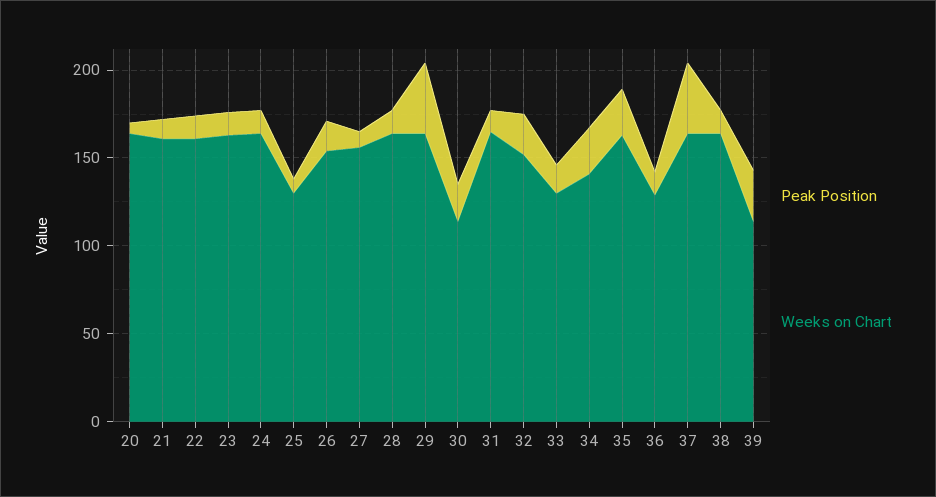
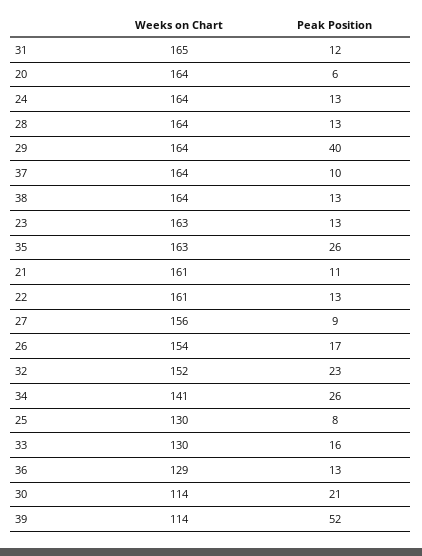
Peak Position, 37: 40 -> 10
Peak Position, 39: 30 -> 52

